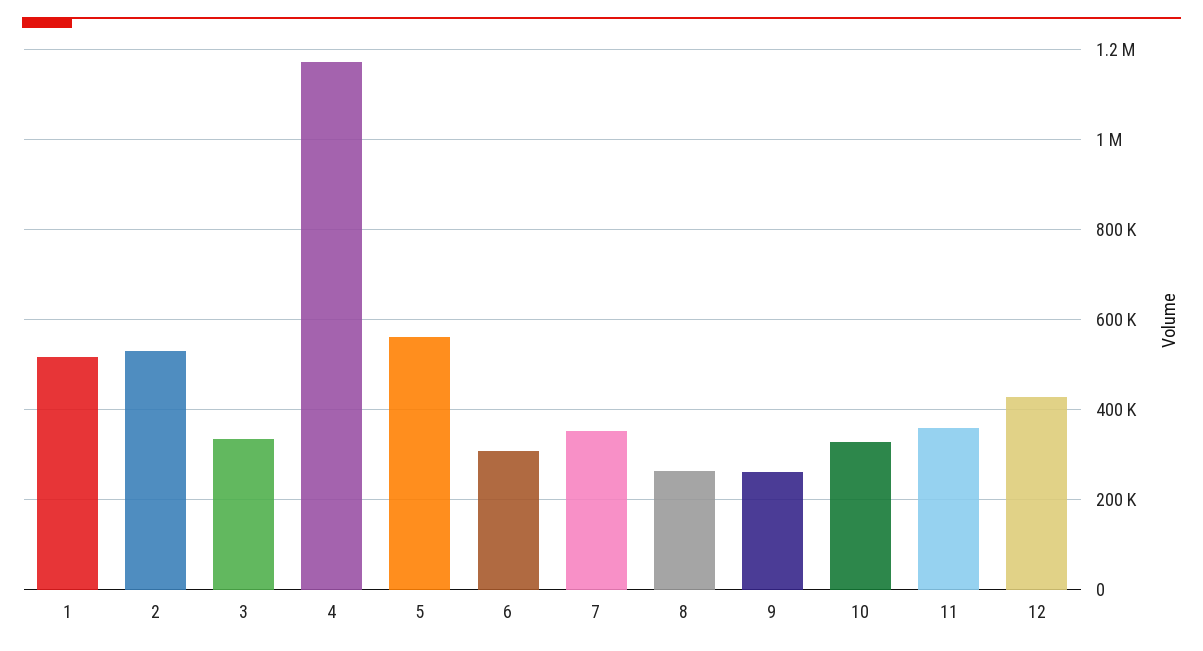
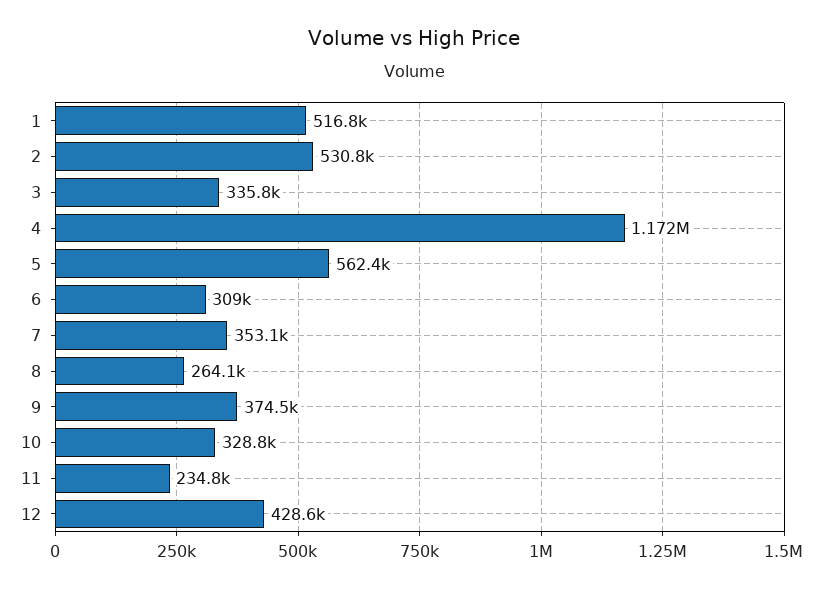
9: 260000 -> 374500
11: 360000 -> 234800

